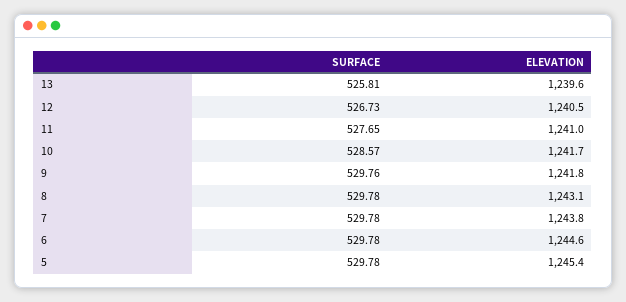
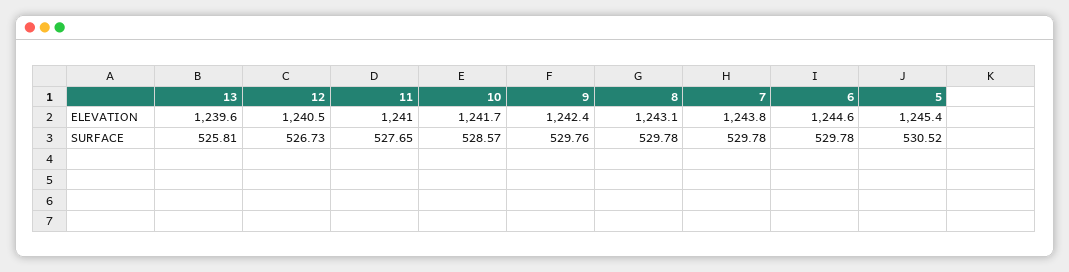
ELEVATION, 9: 1241.8 -> 1242.4
SURFACE, 5: 529.78 -> 530.52

